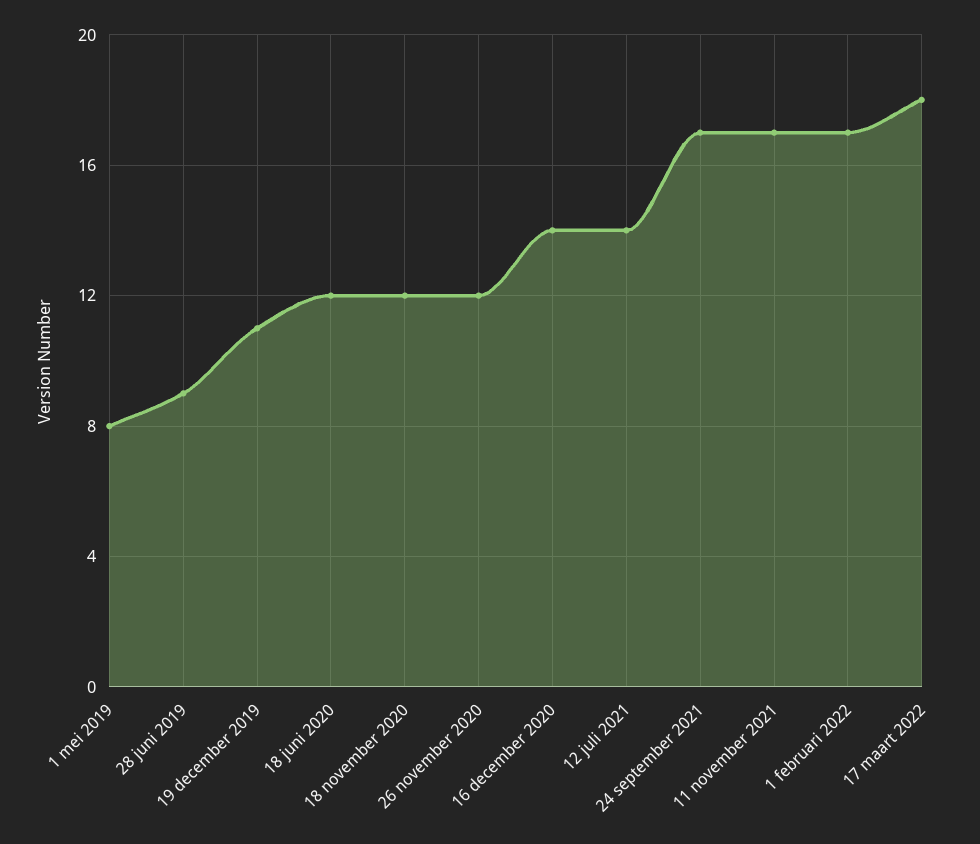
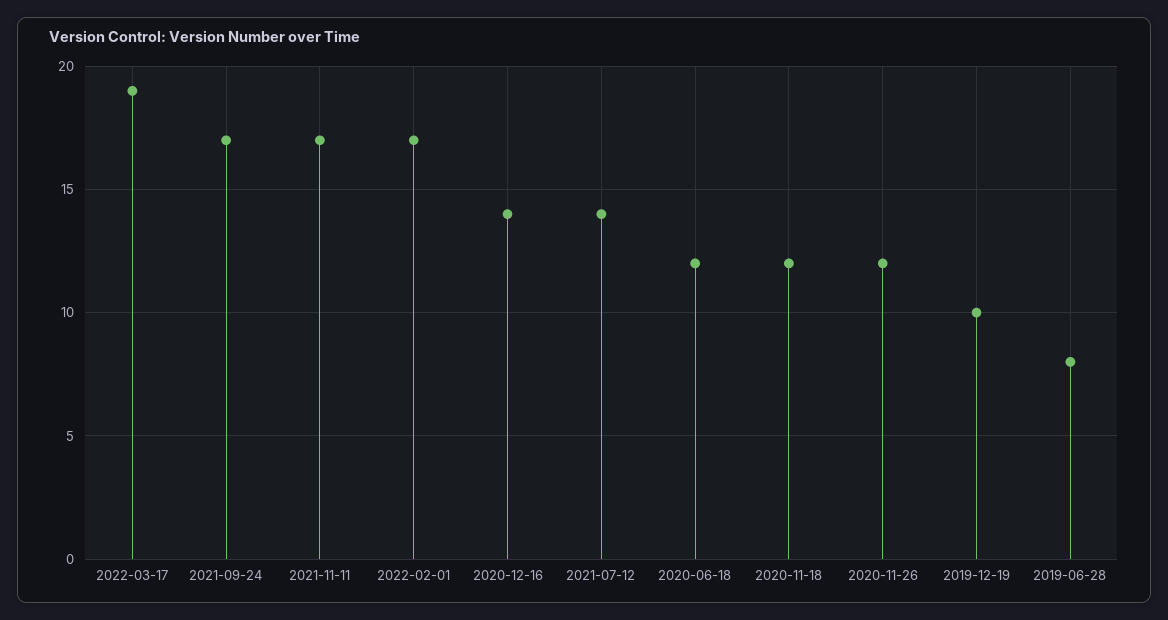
1 mei 2019: 8 -> none
28 juni 2019: 9 -> 8
19 december 2019: 11 -> 10
17 maart 2022: 18 -> 19

